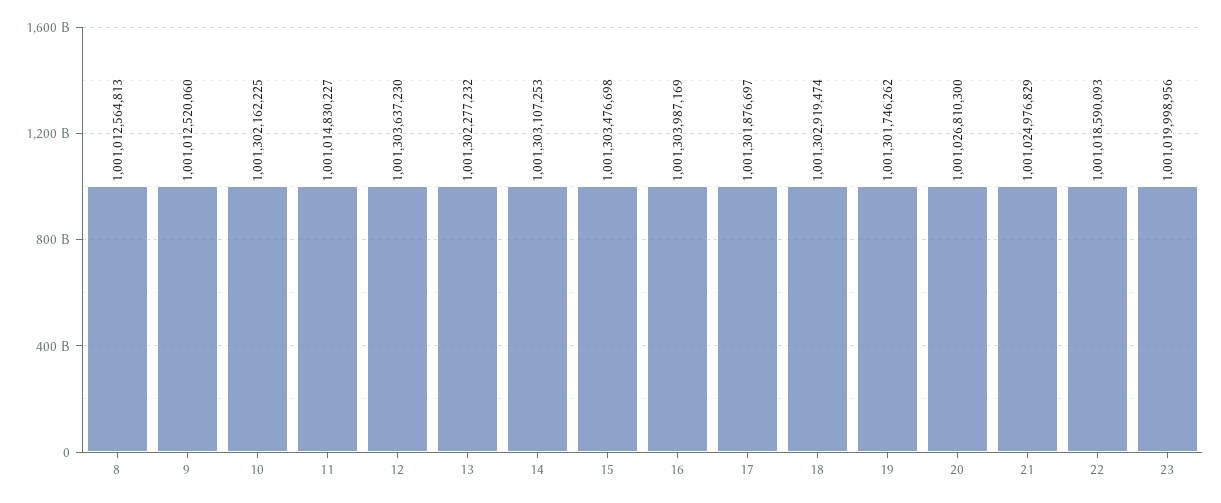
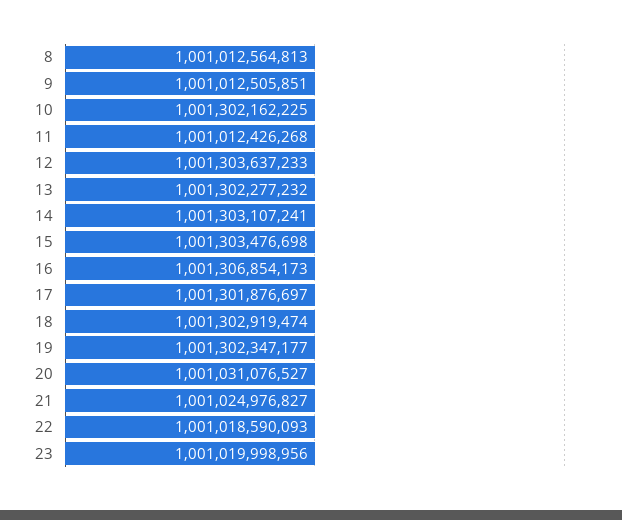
9: 1001012520060 -> 1001012505851
11: 1001014830227 -> 1001012426268
12: 1001303637230 -> 1001303637233
14: 1001303107253 -> 1001303107241
16: 1001303987169 -> 1001306854173
19: 1001301746262 -> 1001302347177
20: 1001026810300 -> 1001031076527
21: 1001024976829 -> 1001024976827

